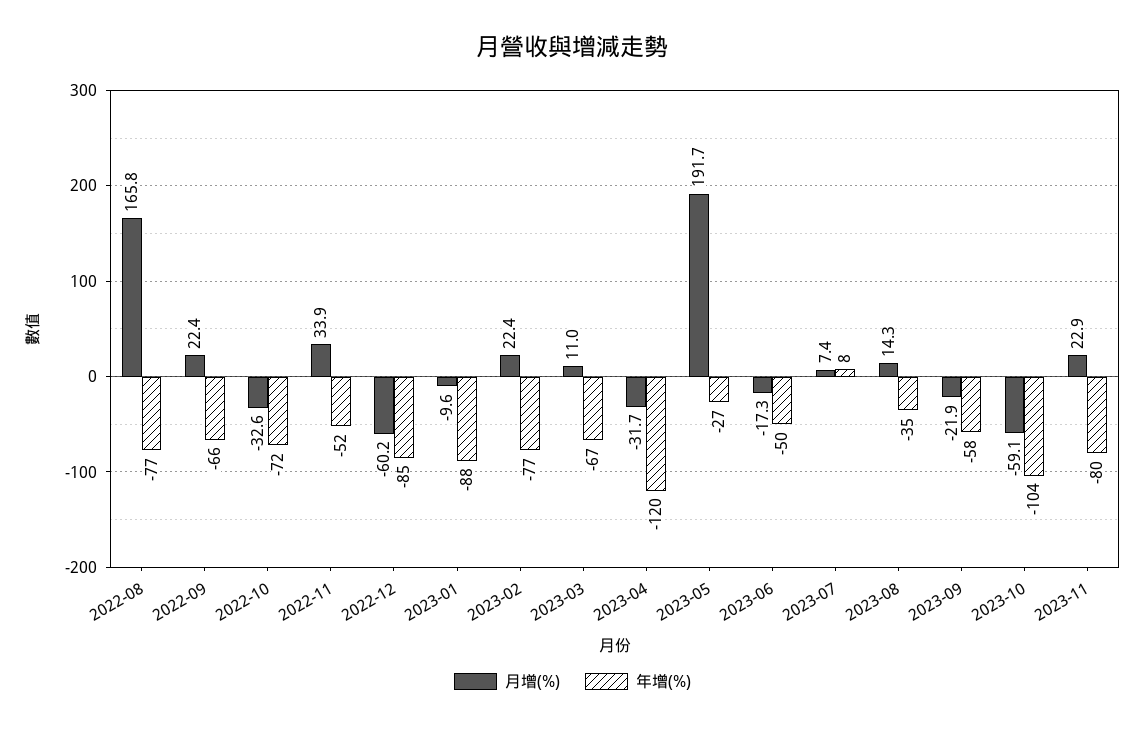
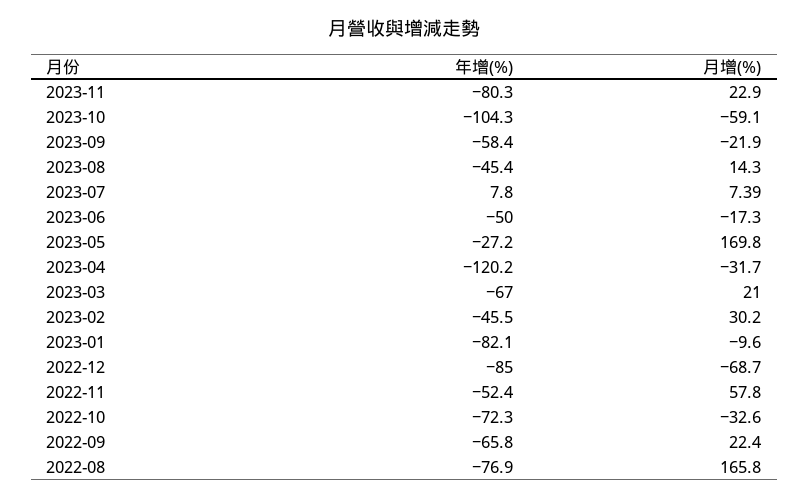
月增(%), 2022-11: 33.9 -> 57.8
月增(%), 2022-12: -60.2 -> -68.7
年增(%), 2023-01: -88 -> -82.1
月增(%), 2023-02: 22.4 -> 30.2
年增(%), 2023-02: -77 -> -45.5
月增(%), 2023-03: 11 -> 21
月增(%), 2023-05: 191.7 -> 169.8
年增(%), 2023-08: -35 -> -45.4

